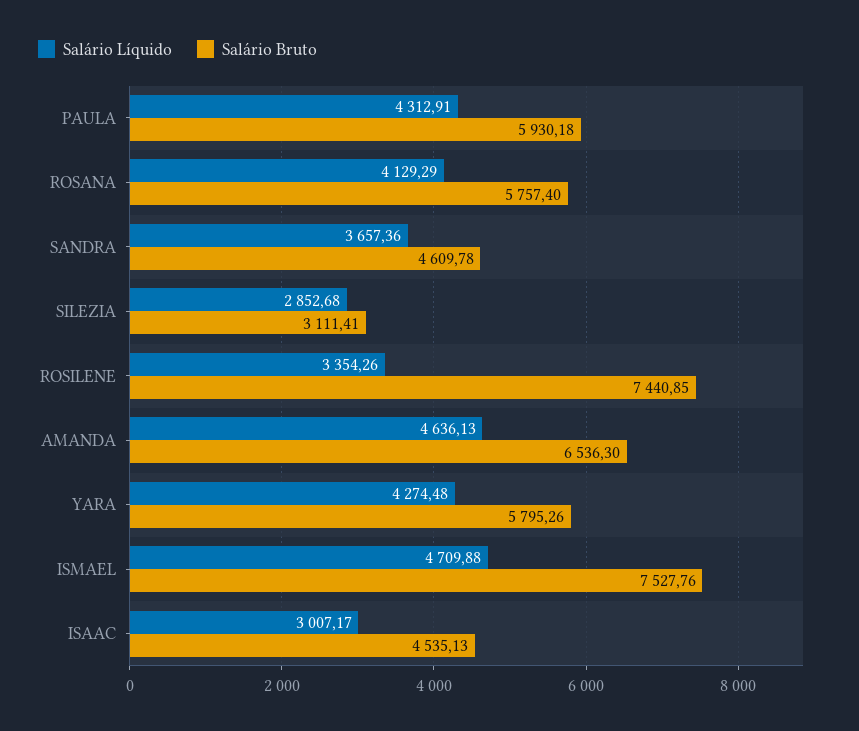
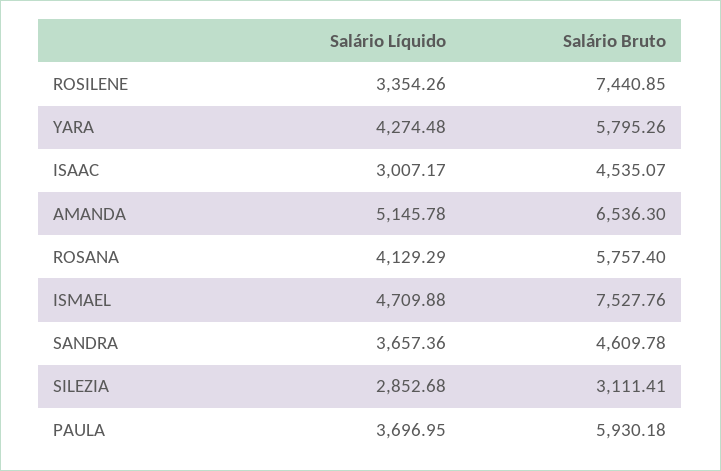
Salário Líquido, PAULA: 4312.91 -> 3696.95
Salário Líquido, AMANDA: 4636.13 -> 5145.78
Salário Bruto, ISAAC: 4535.13 -> 4535.07

